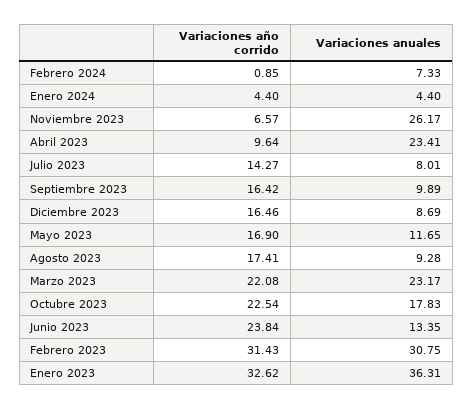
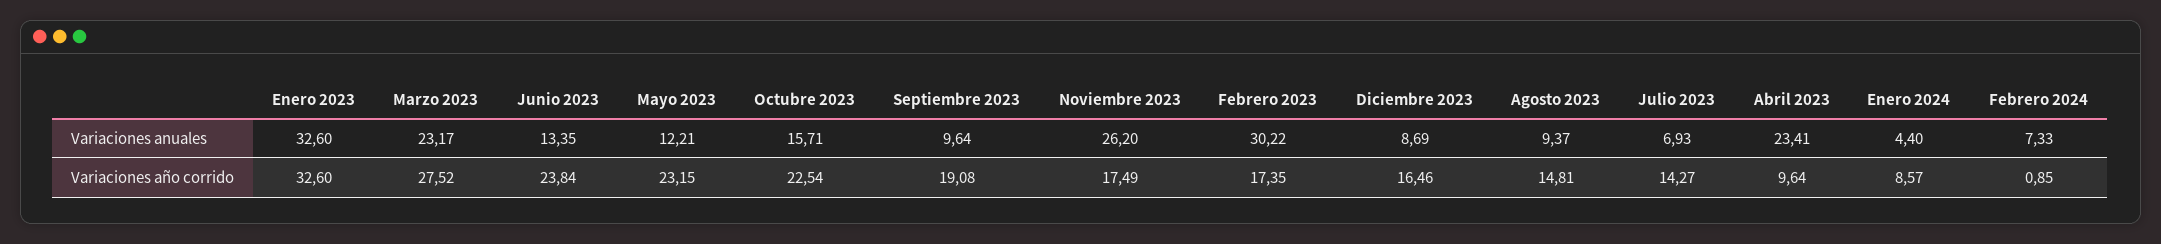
Variaciones año corrido, Enero 2024: 4.4 -> 8.57
Variaciones año corrido, Noviembre 2023: 6.57 -> 17.49
Variaciones anuales, Noviembre 2023: 26.17 -> 26.2
Variaciones anuales, Julio 2023: 8.01 -> 6.93
Variaciones año corrido, Septiembre 2023: 16.42 -> 19.08
Variaciones anuales, Septiembre 2023: 9.89 -> 9.64
Variaciones año corrido, Mayo 2023: 16.9 -> 23.15
Variaciones anuales, Mayo 2023: 11.65 -> 12.21
Variaciones año corrido, Agosto 2023: 17.41 -> 14.81
Variaciones anuales, Agosto 2023: 9.28 -> 9.37
Variaciones año corrido, Marzo 2023: 22.08 -> 27.52
Variaciones anuales, Octubre 2023: 17.83 -> 15.71
Variaciones año corrido, Febrero 2023: 31.43 -> 17.35
Variaciones anuales, Febrero 2023: 30.75 -> 30.22
Variaciones año corrido, Enero 2023: 32.62 -> 32.6
Variaciones anuales, Enero 2023: 36.31 -> 32.6

